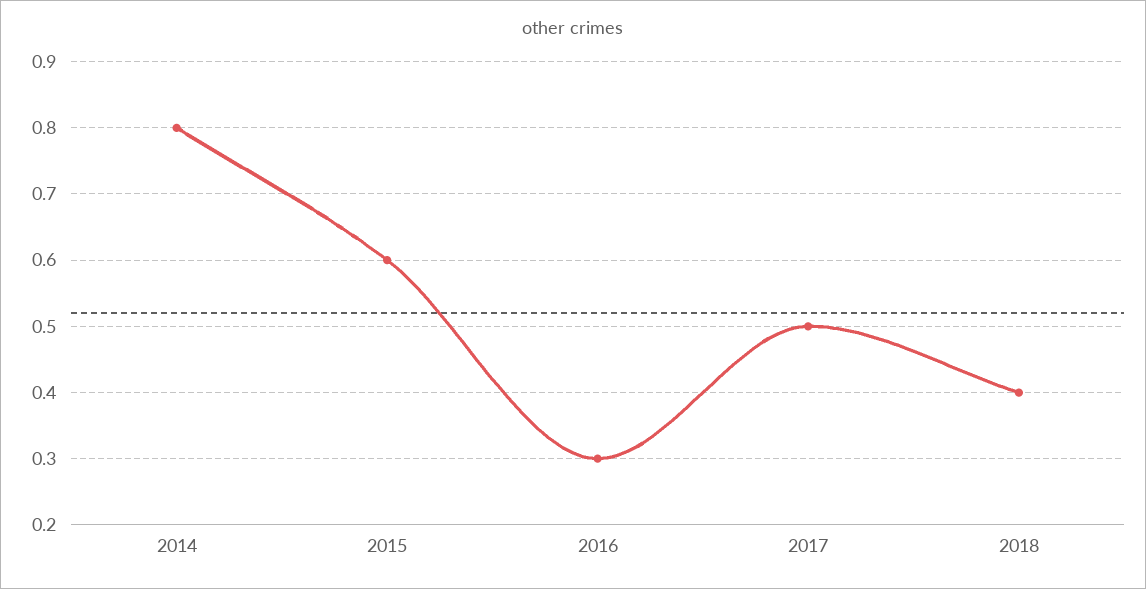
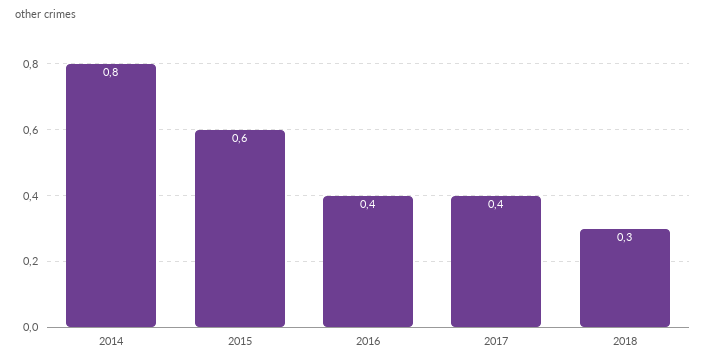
2016: 0.3 -> 0.4
2017: 0.5 -> 0.4
2018: 0.4 -> 0.3

